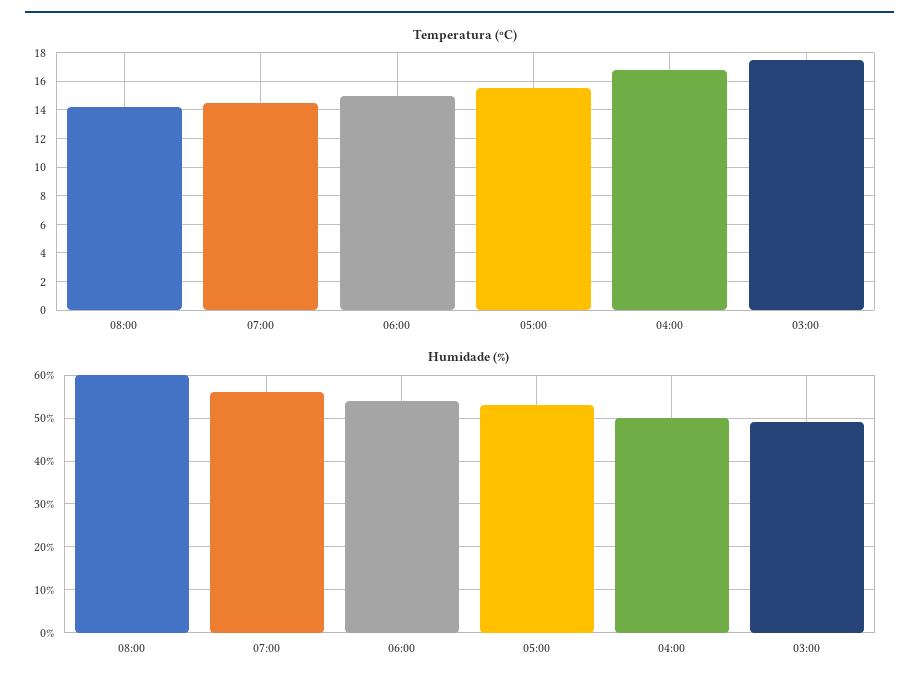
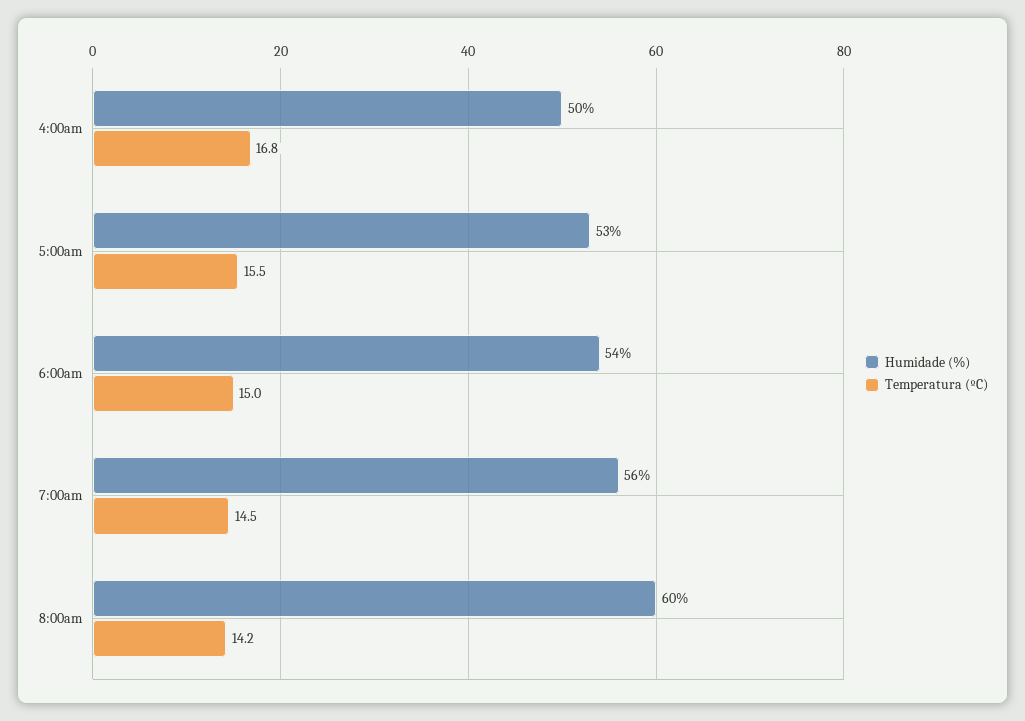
Temperatura (ºC), 03:00: 17.5 -> none
Humidade (%), 03:00: 50 -> none

